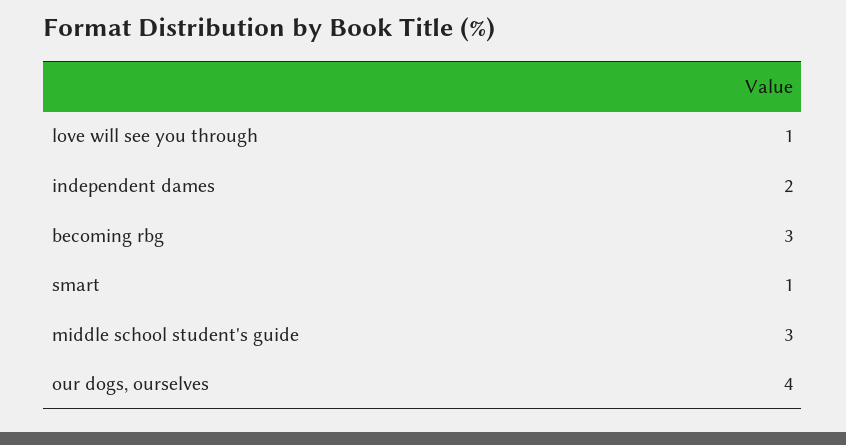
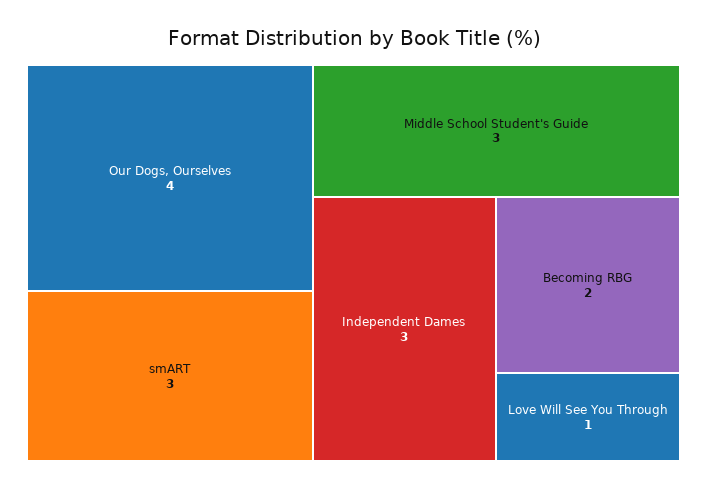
independent dames: 2 -> 3
becoming rbg: 3 -> 2
smart: 1 -> 3

